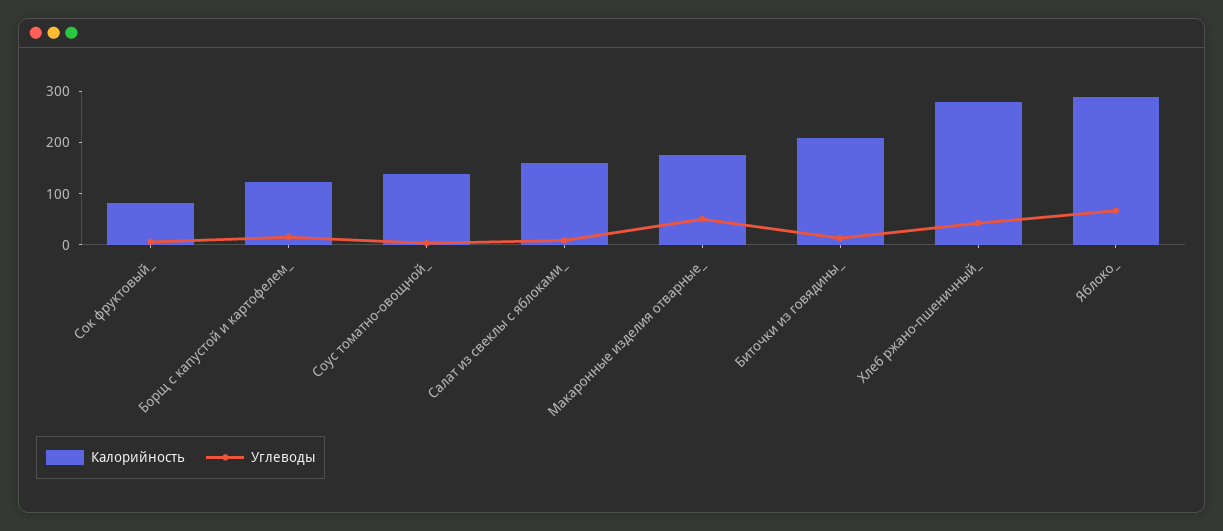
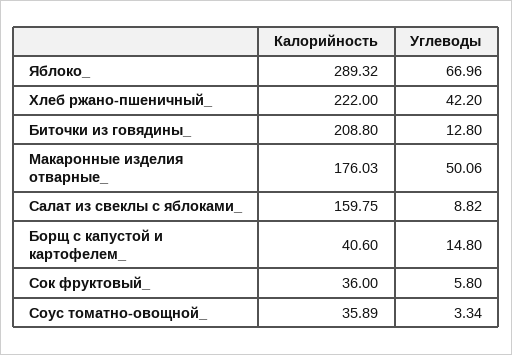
Калорийность, Сок фруктовый_: 80 -> 36
Калорийность, Борщ с капустой и картофелем_: 120 -> 40.6
Калорийность, Соус томатно-овощной_: 140 -> 35.89
Калорийность, Хлеб ржано-пшеничный_: 280 -> 222

